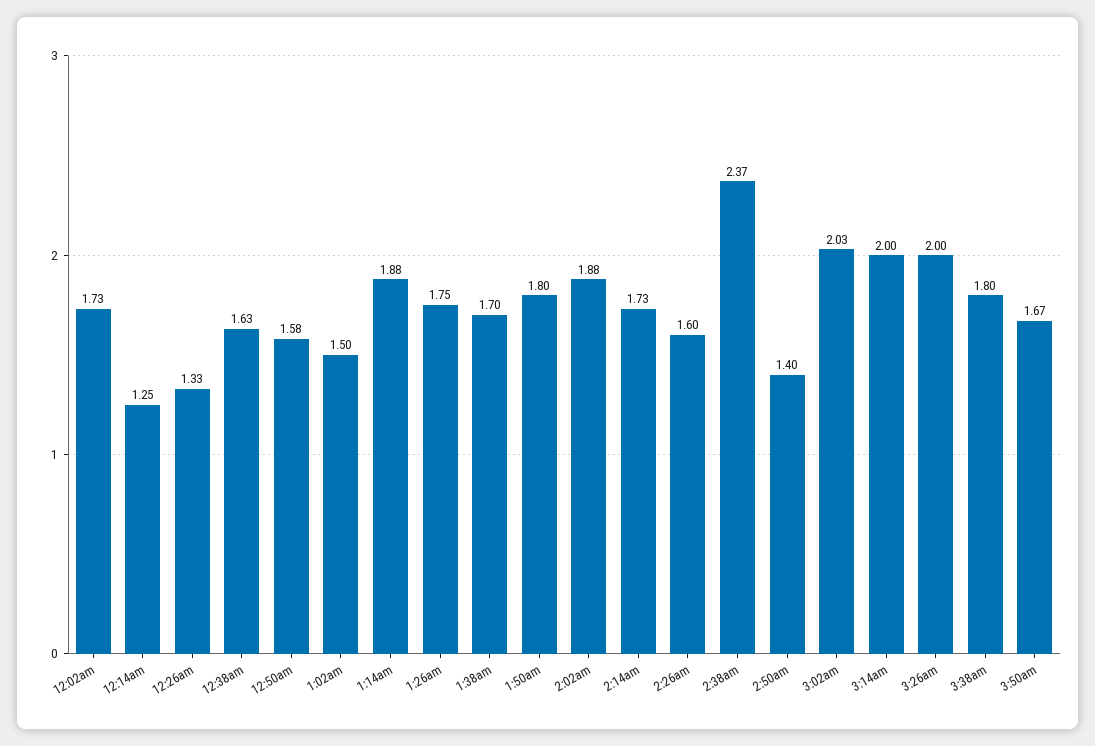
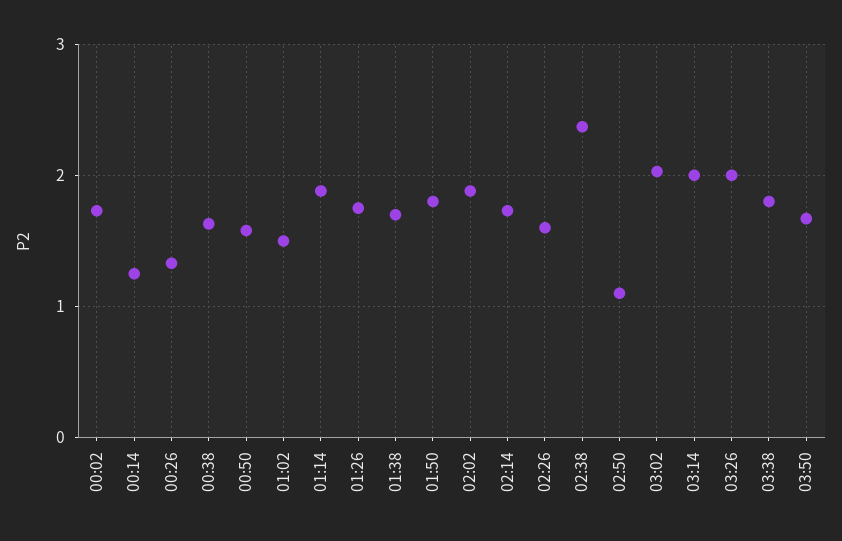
2:50am: 1.4 -> 1.1

